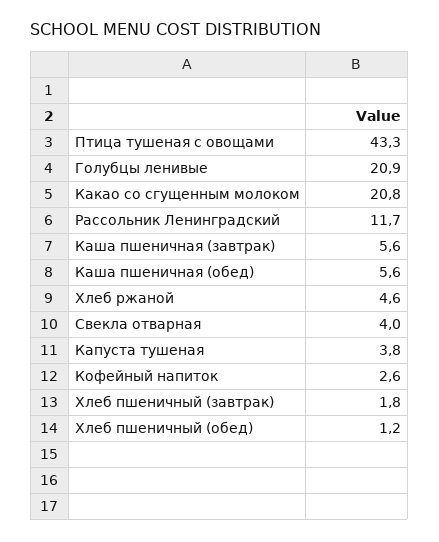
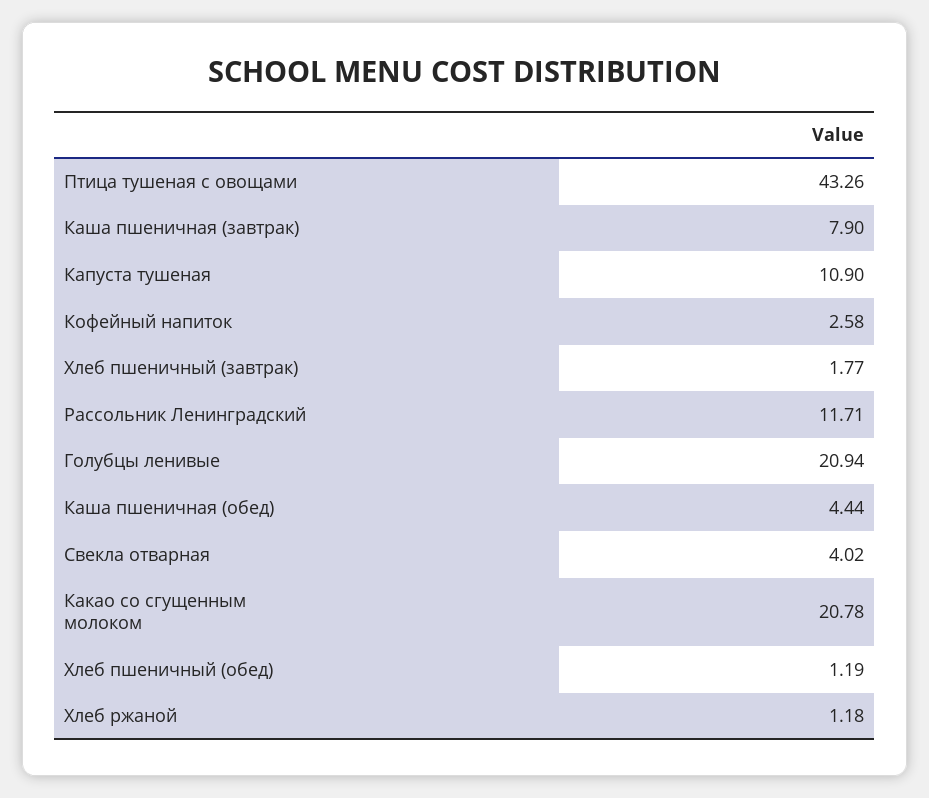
Каша пшеничная (завтрак): 5.6 -> 7.9
Каша пшеничная (обед): 5.6 -> 4.44
Хлеб ржаной: 4.6 -> 1.18
Капуста тушеная: 3.8 -> 10.9

